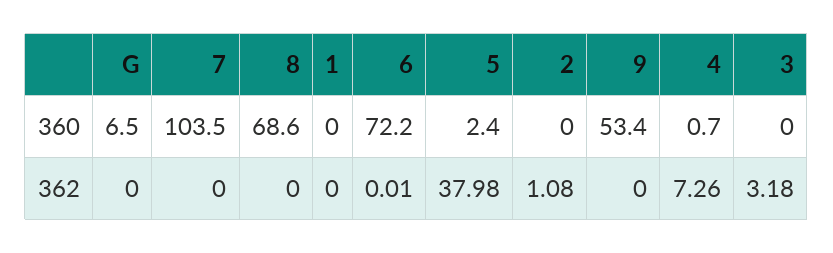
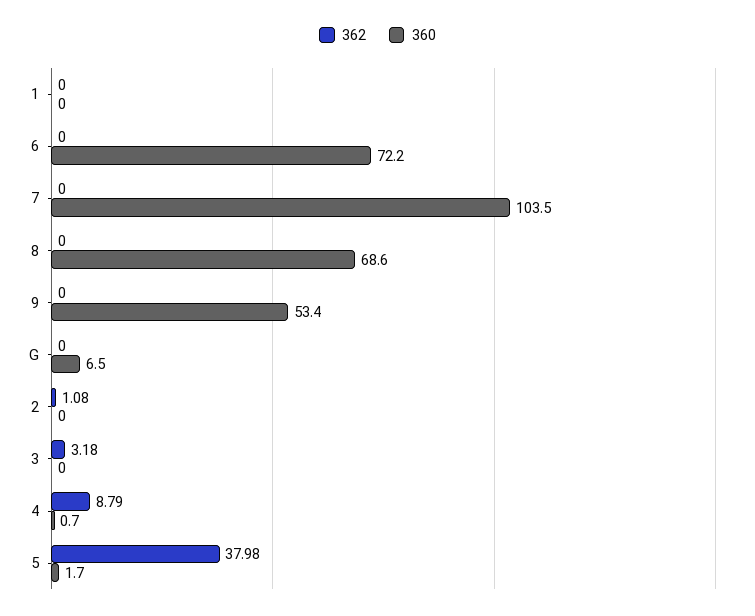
360, 5: 2.4 -> 1.7
362, 6: 0.01 -> 0
362, 4: 7.26 -> 8.79

